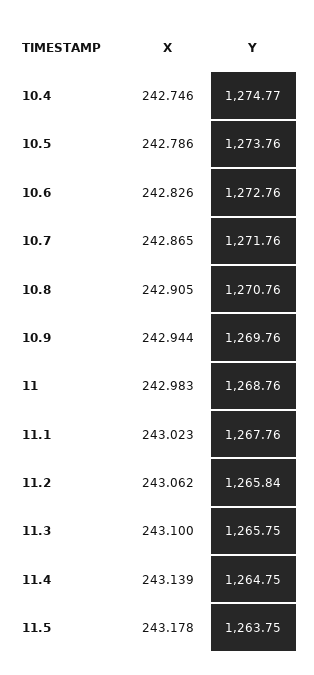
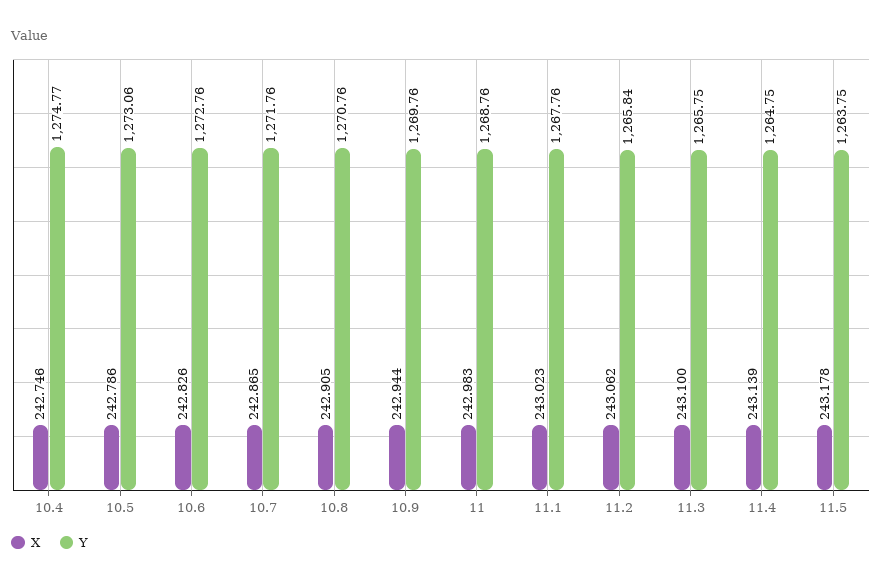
Y, 10.5: 1273.76 -> 1273.06

